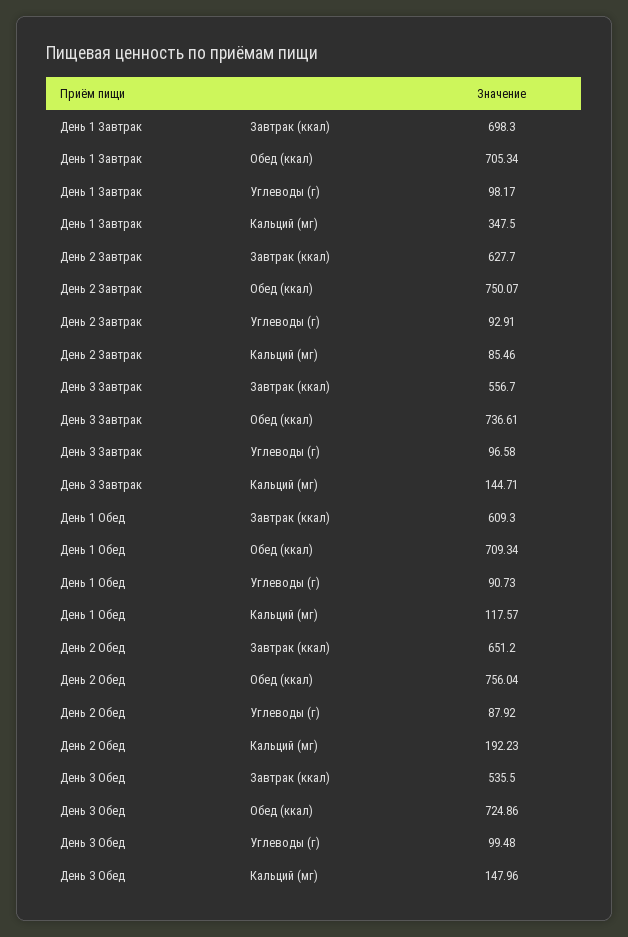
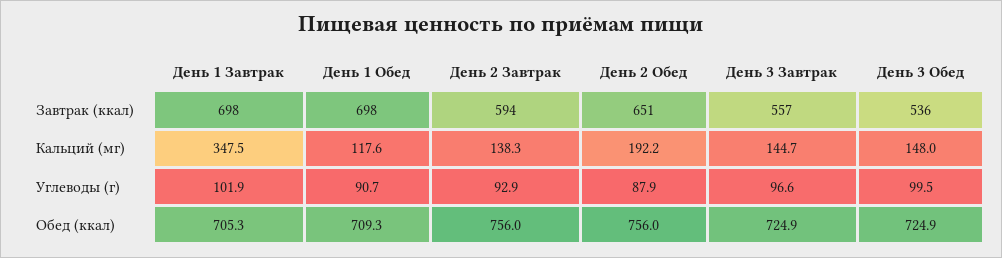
День 1 Завтрак, Углеводы (г): 98.17 -> 101.9
День 2 Завтрак, Завтрак (ккал): 627.7 -> 594
День 2 Завтрак, Обед (ккал): 750.07 -> 756
День 2 Завтрак, Кальций (мг): 85.46 -> 138.3
День 3 Завтрак, Обед (ккал): 736.61 -> 724.9
День 1 Обед, Завтрак (ккал): 609.3 -> 698

